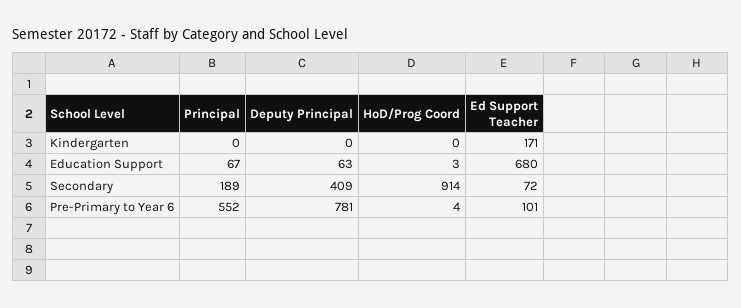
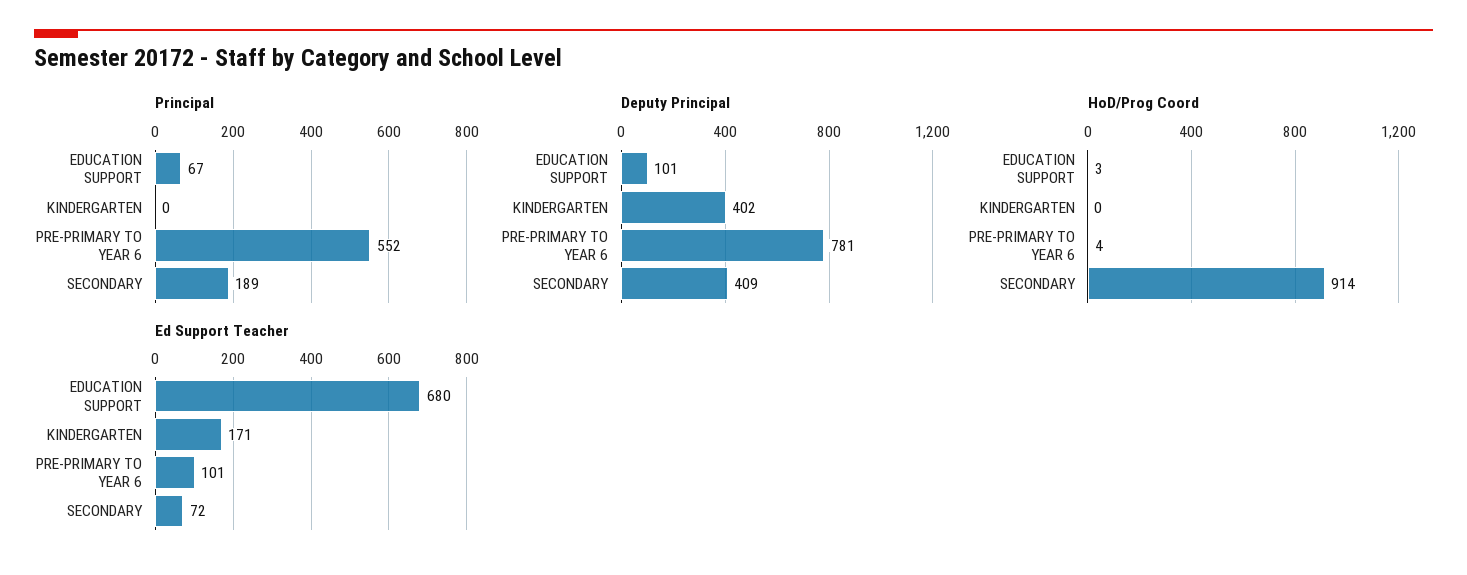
Deputy Principal, Kindergarten: 0 -> 402
Deputy Principal, Education Support: 63 -> 101

